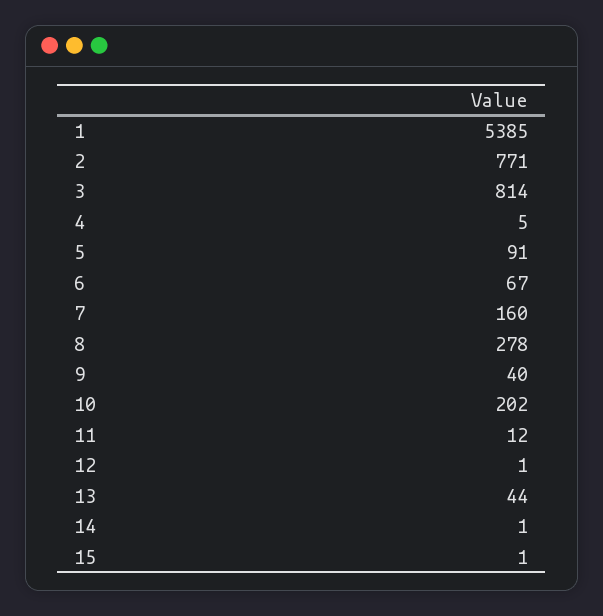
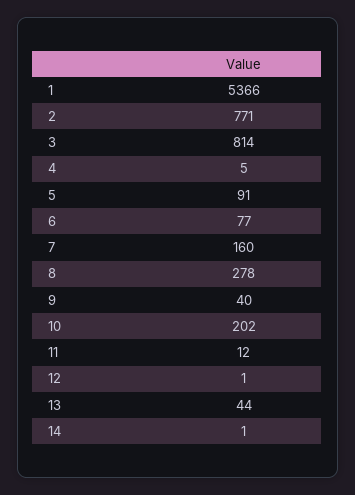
1: 5385 -> 5366
6: 67 -> 77
15: 1 -> none

